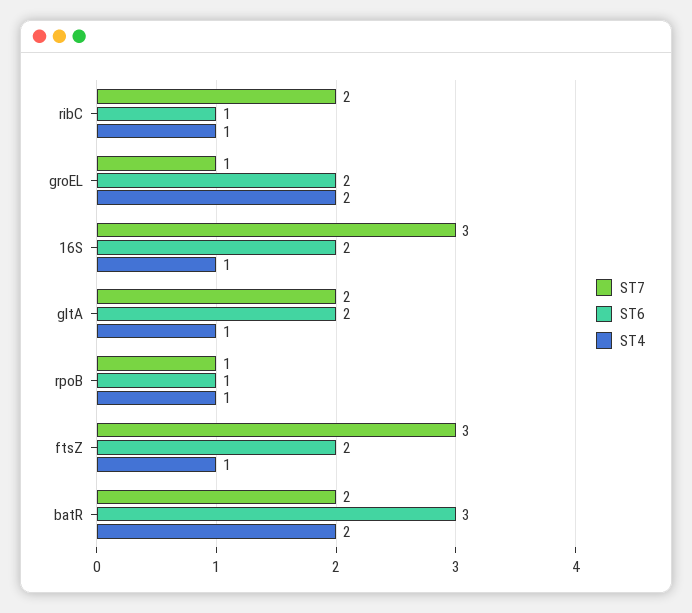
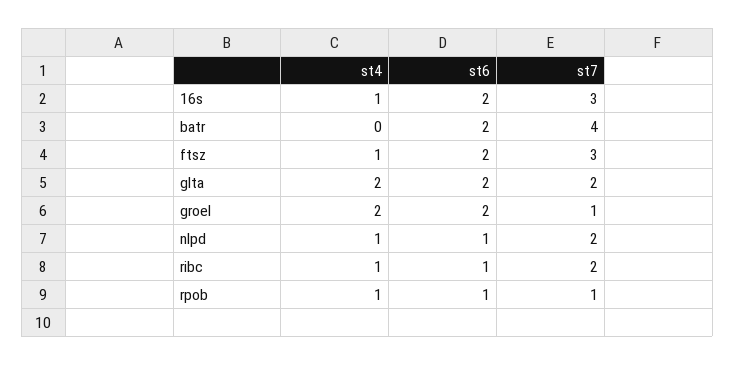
ST4, gltA: 1 -> 2
ST7, batR: 2 -> 4
ST6, batR: 3 -> 2
ST4, batR: 2 -> 0
ST4, nlpd: none -> 1
ST6, nlpd: none -> 1
ST7, nlpd: none -> 2

